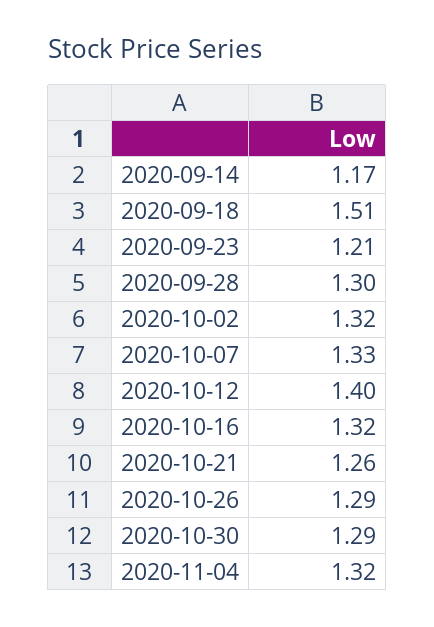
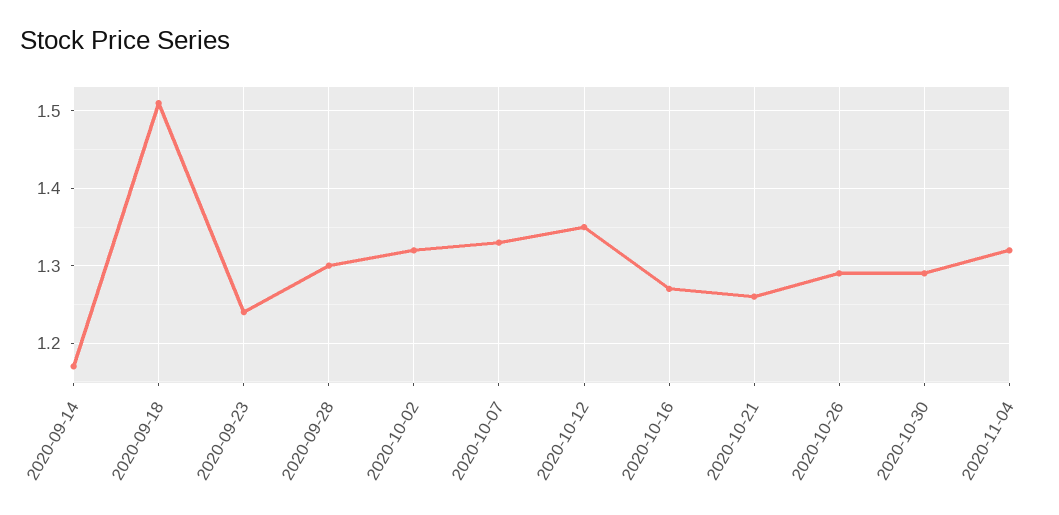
2020-09-23: 1.21 -> 1.24
2020-10-12: 1.4 -> 1.35
2020-10-16: 1.32 -> 1.27

